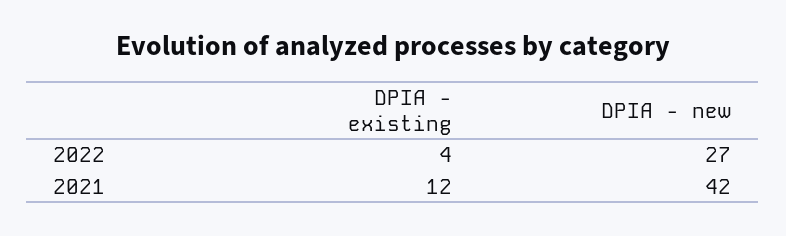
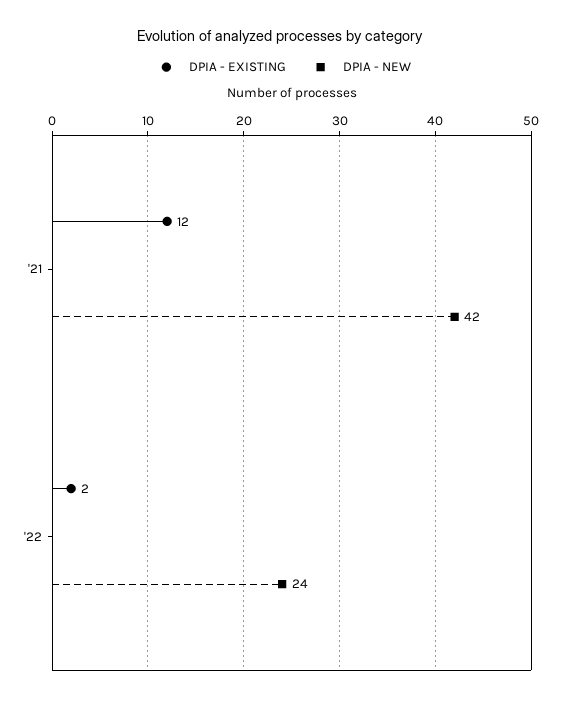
DPIA - existing, 2022: 4 -> 2
DPIA - new, 2022: 27 -> 24

